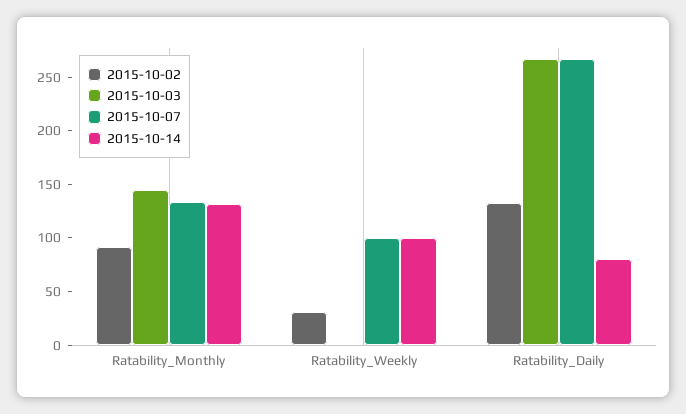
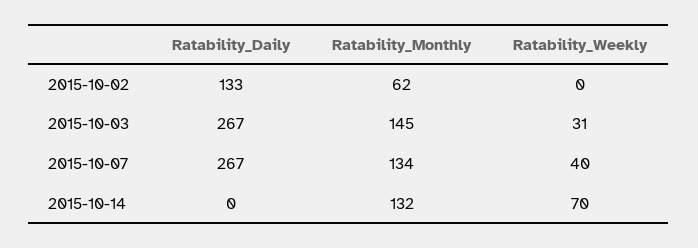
2015-10-02, Ratability_Monthly: 90 -> 62
2015-10-02, Ratability_Weekly: 30 -> 0
2015-10-03, Ratability_Weekly: 0 -> 31
2015-10-07, Ratability_Weekly: 100 -> 40
2015-10-14, Ratability_Weekly: 100 -> 70
2015-10-14, Ratability_Daily: 80 -> 0

